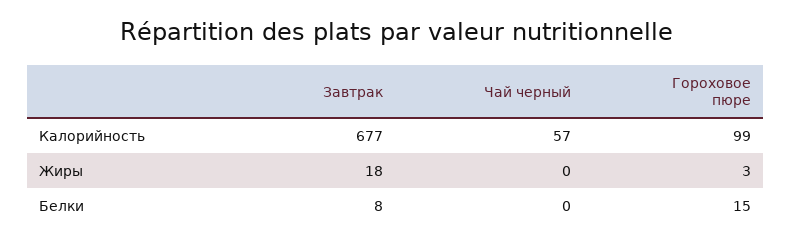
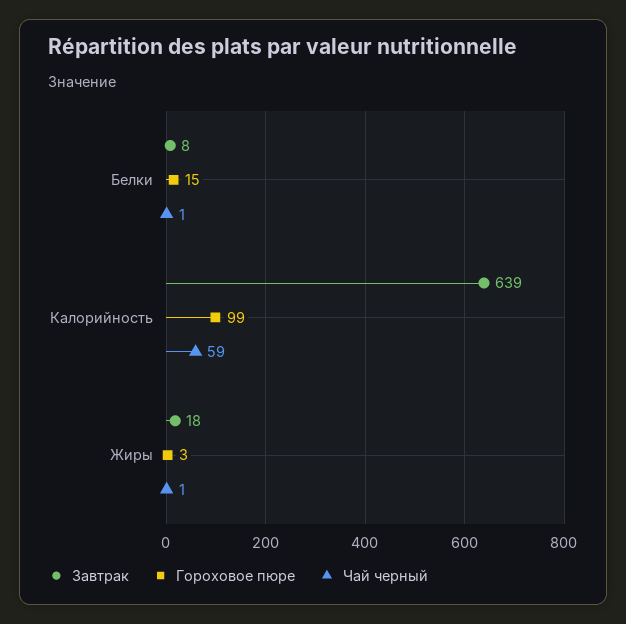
Завтрак, Калорийность: 677 -> 639
Чай черный, Калорийность: 57 -> 59
Чай черный, Жиры: 0 -> 1
Чай черный, Белки: 0 -> 1

